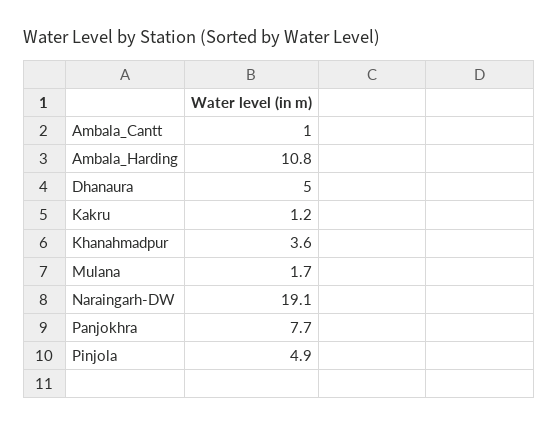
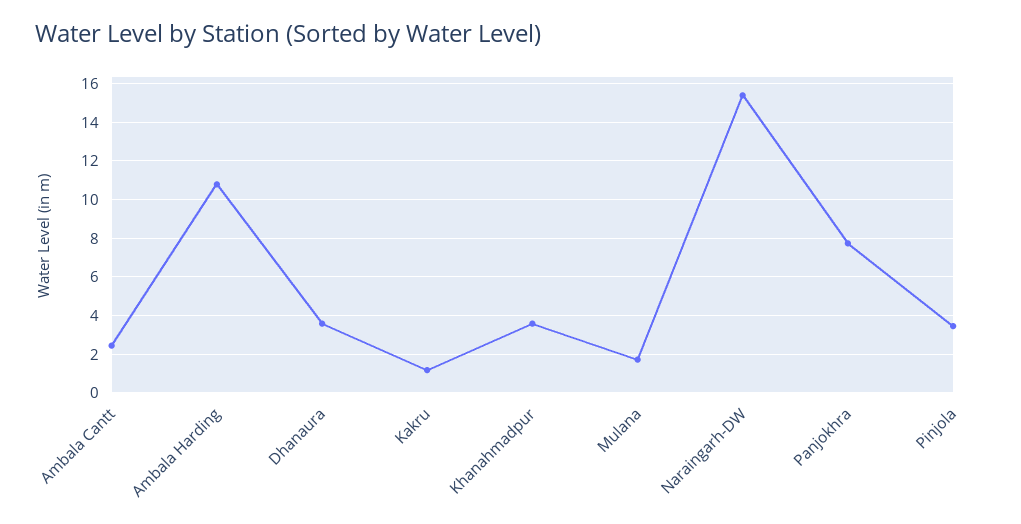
Ambala_Cantt: 1 -> 2.5
Dhanaura: 5 -> 3.5
Naraingarh-DW: 19.1 -> 15.5
Pinjola: 4.9 -> 3.5

